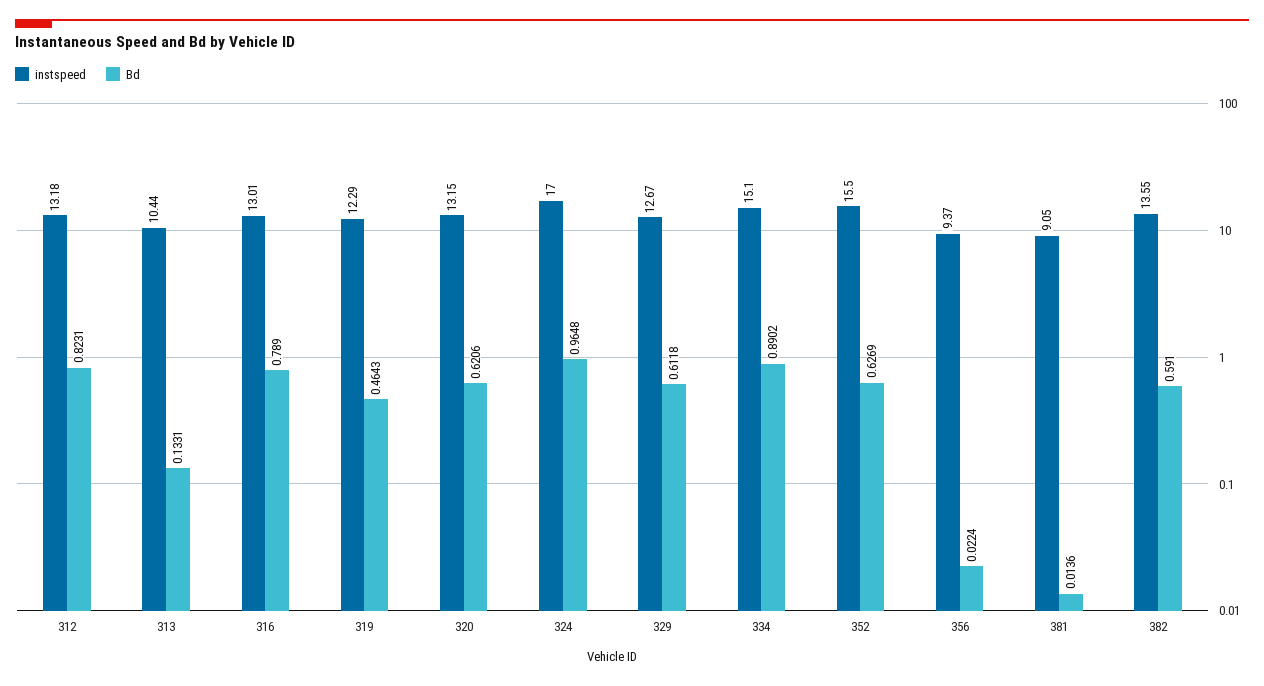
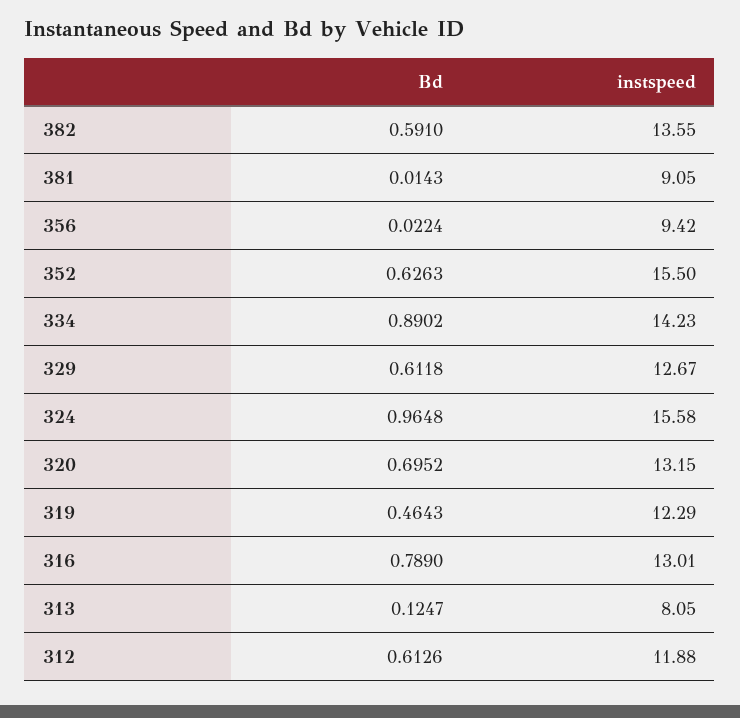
instspeed, 312: 13.18 -> 11.88
Bd, 312: 0.8231 -> 0.6126
instspeed, 313: 10.44 -> 8.05
Bd, 313: 0.1331 -> 0.1247
Bd, 320: 0.6206 -> 0.6952
instspeed, 324: 17 -> 15.58
instspeed, 334: 15.1 -> 14.23
Bd, 352: 0.6269 -> 0.6263
instspeed, 356: 9.37 -> 9.42
Bd, 381: 0.0136 -> 0.0143

